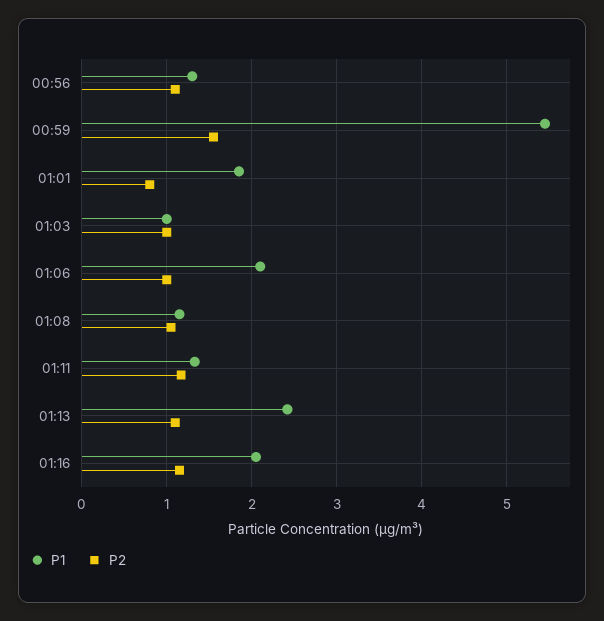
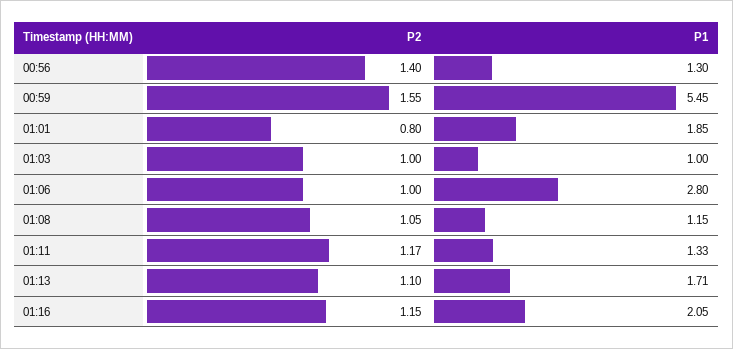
P2, 00:56: 1.1 -> 1.4
P1, 01:06: 2.1 -> 2.8
P1, 01:13: 2.4 -> 1.71

